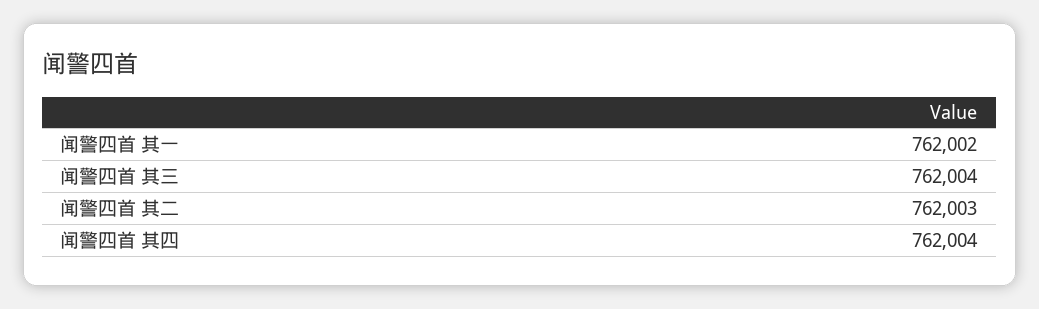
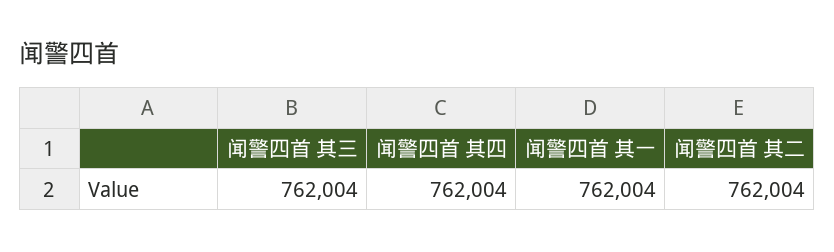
闻警四首 其一: 762002 -> 762004
闻警四首 其二: 762003 -> 762004

